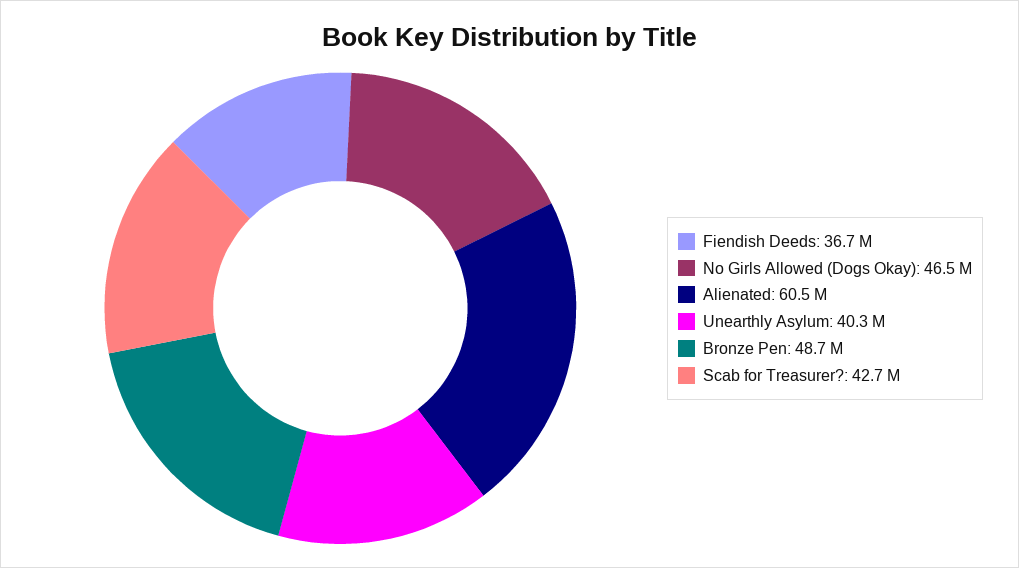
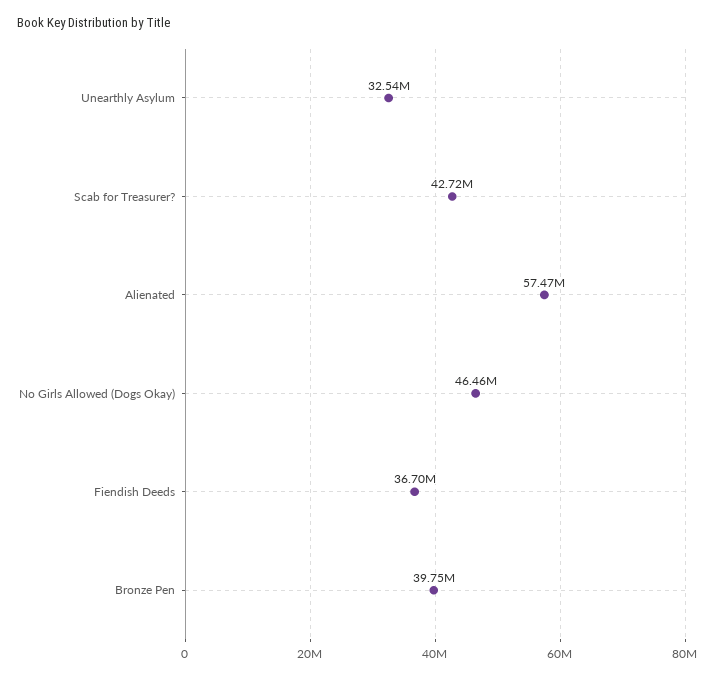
Alienated: 60500000 -> 57470000
Unearthly Asylum: 40300000 -> 32540000
Bronze Pen: 48700000 -> 39750000

